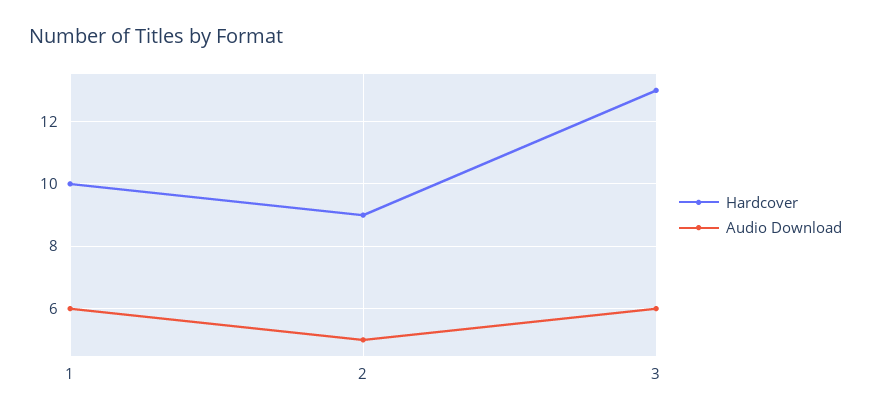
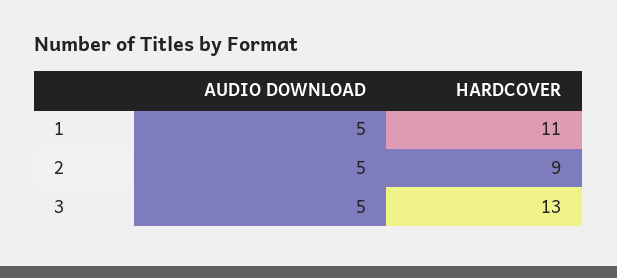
Hardcover, 1: 10 -> 11
Audio Download, 1: 6 -> 5
Audio Download, 3: 6 -> 5

